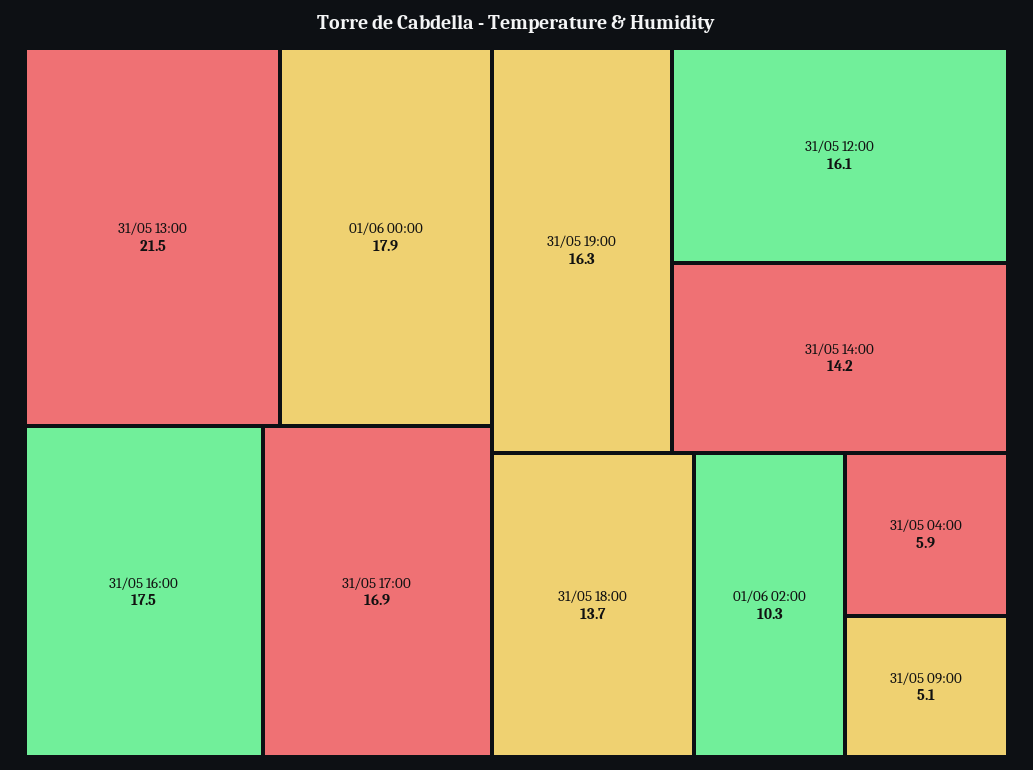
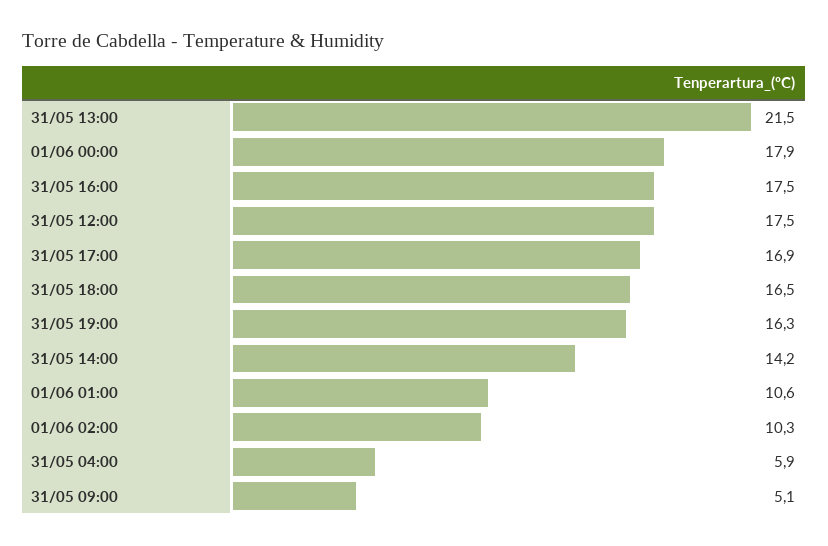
31/05 12:00: 16.1 -> 17.5
31/05 18:00: 13.7 -> 16.5
01/06 01:00: none -> 10.6

